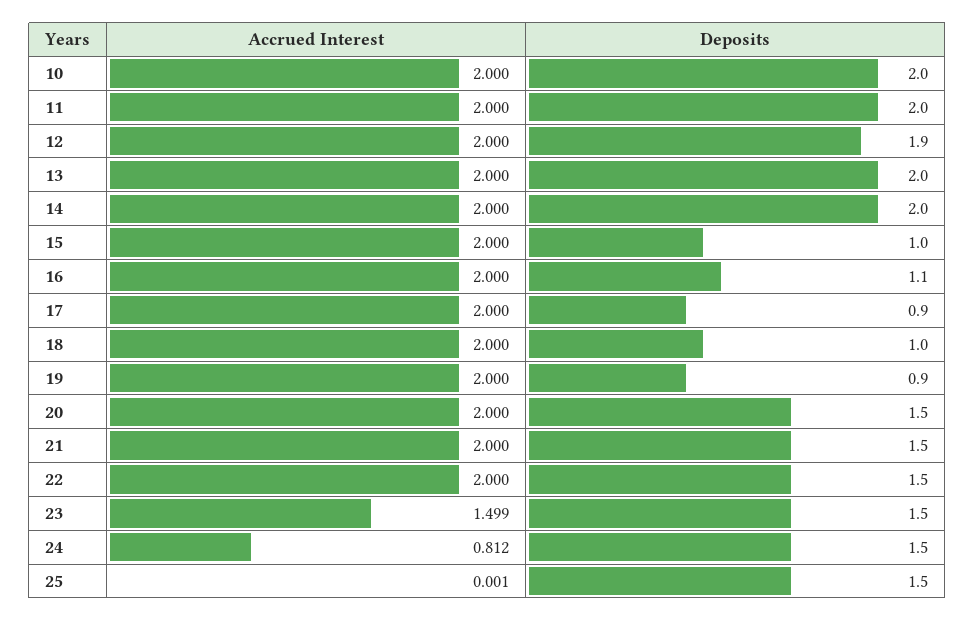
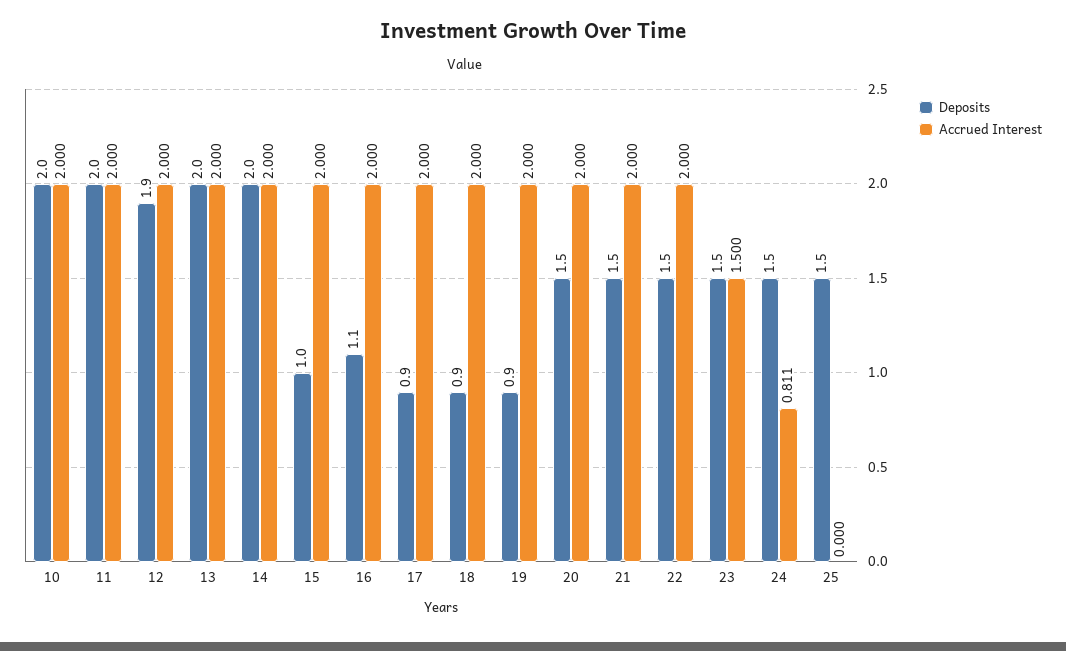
Deposits, 18: 1 -> 0.9
Accrued Interest, 23: 1.499 -> 1.5
Accrued Interest, 24: 0.812 -> 0.811
Accrued Interest, 25: 0.001 -> 0

